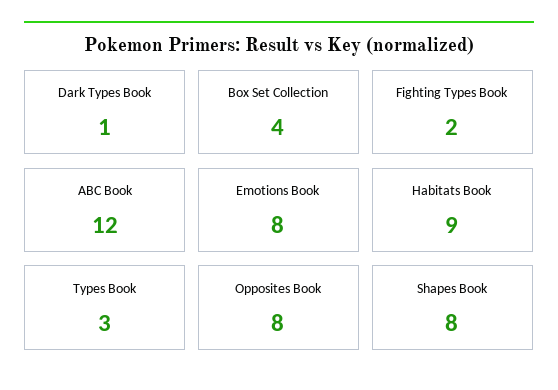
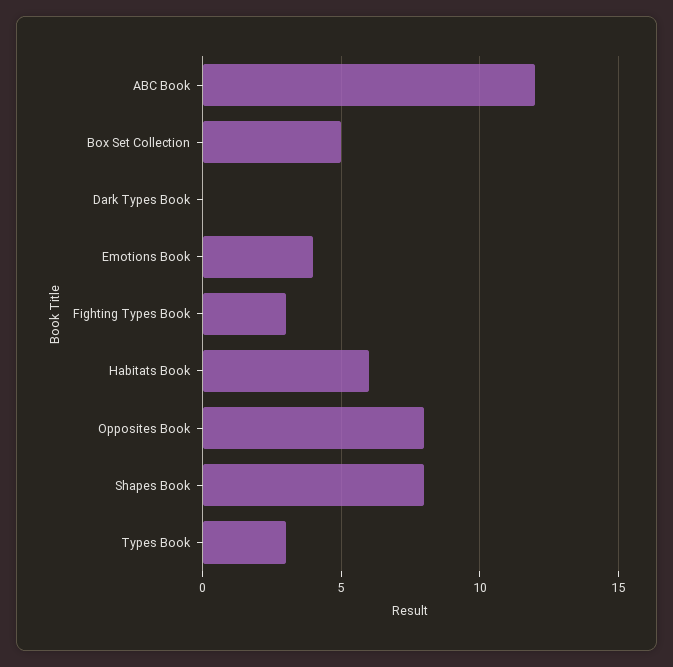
Dark Types Book: 1 -> 0
Box Set Collection: 4 -> 5
Fighting Types Book: 2 -> 3
Emotions Book: 8 -> 4
Habitats Book: 9 -> 6

